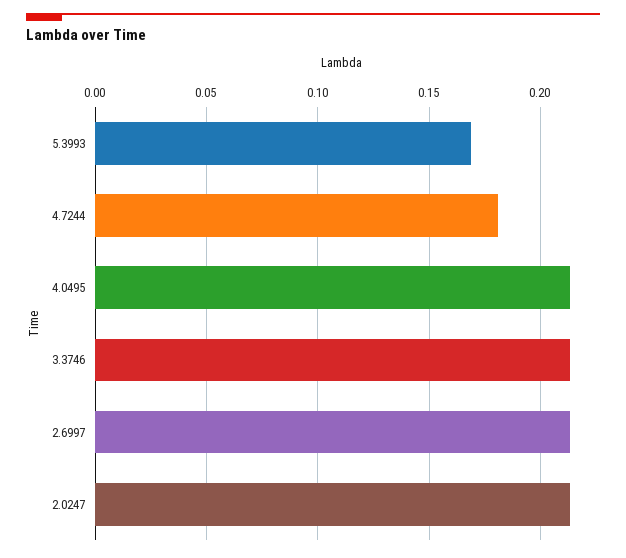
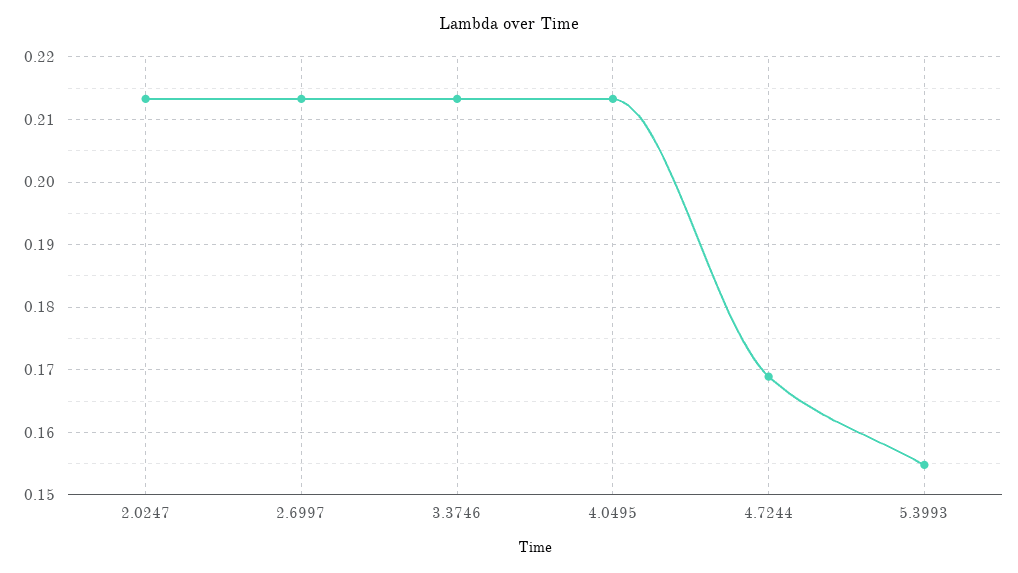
5.3993: 0.17 -> 0.155
4.7244: 0.18 -> 0.169

